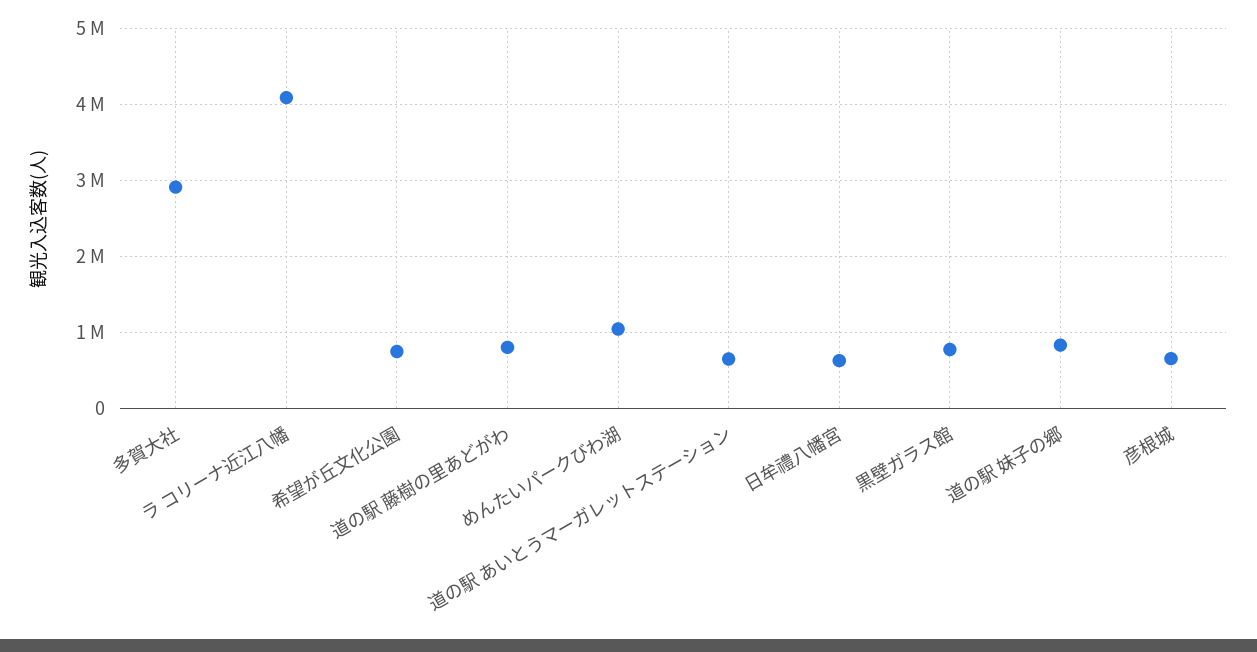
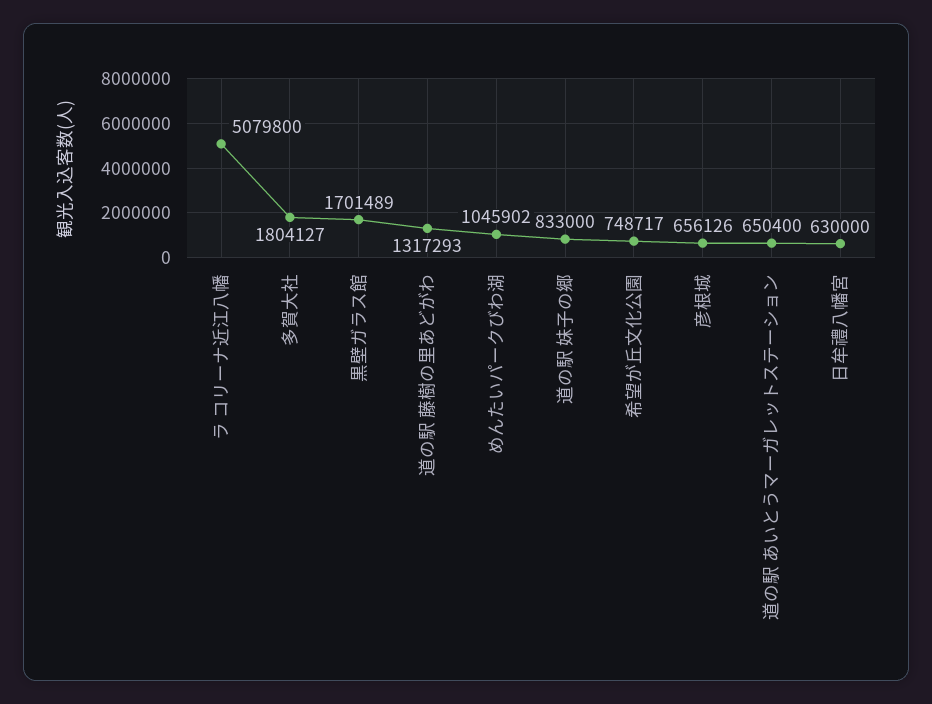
多賀大社: 2900000 -> 1804127
ラ コリーナ近江八幡: 4100000 -> 5079800
道の駅 藤樹の里あどがわ: 800000 -> 1317293
黒壁ガラス館: 800000 -> 1701489

